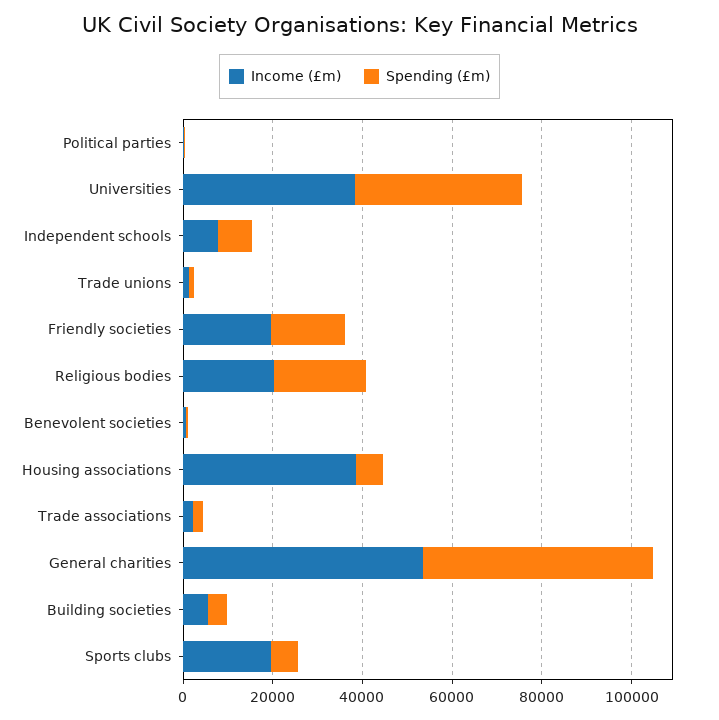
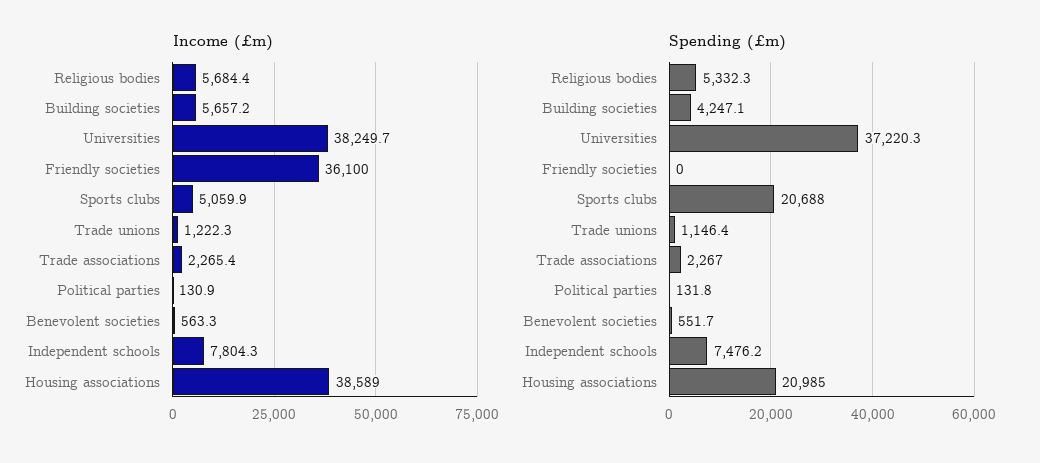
Income (£m), Friendly societies: 20000 -> 36100
Spending (£m), Friendly societies: 15000 -> 0
Income (£m), Religious bodies: 20000 -> 5684.4
Spending (£m), Religious bodies: 20000 -> 5332.3
Spending (£m), Housing associations: 5000 -> 20985
Income (£m), General charities: 55000 -> none
Spending (£m), General charities: 50000 -> none
Income (£m), Sports clubs: 20000 -> 5059.9
Spending (£m), Sports clubs: 5000 -> 20688

